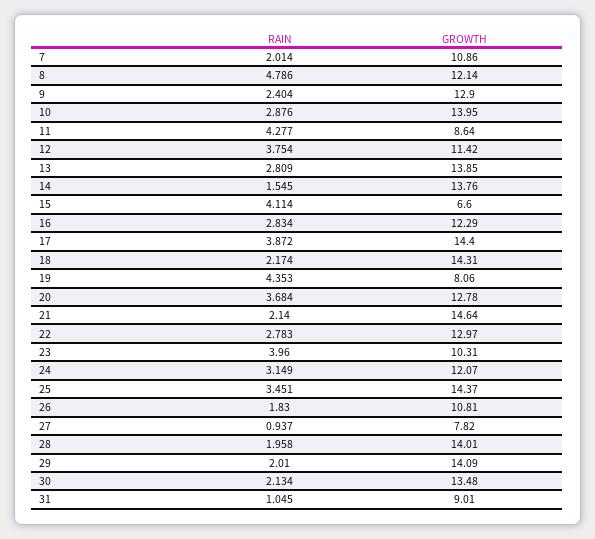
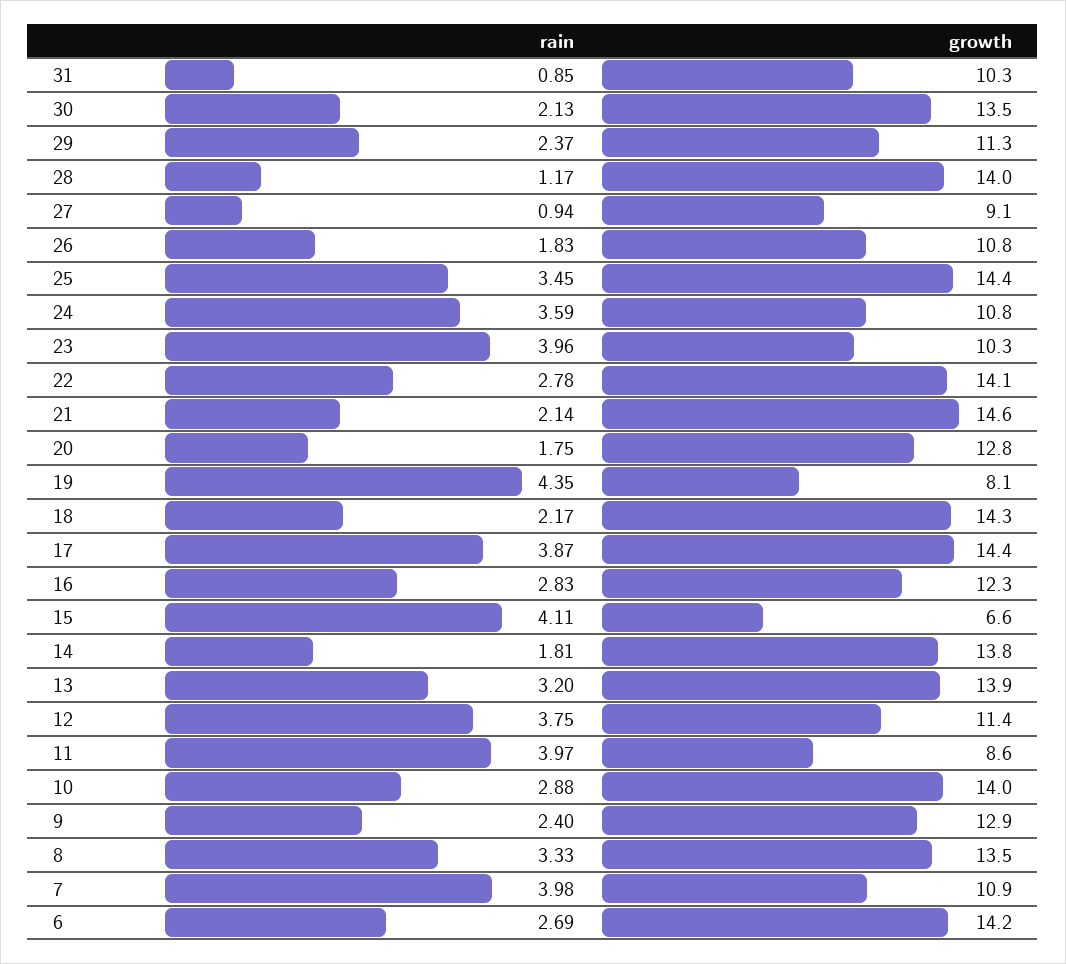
RAIN, 7: 2.014 -> 3.98
RAIN, 8: 4.786 -> 3.33
GROWTH, 8: 12.14 -> 13.5
RAIN, 11: 4.277 -> 3.97
RAIN, 13: 2.809 -> 3.2
RAIN, 14: 1.545 -> 1.81
RAIN, 20: 3.684 -> 1.75
GROWTH, 22: 12.97 -> 14.1
RAIN, 24: 3.149 -> 3.59
GROWTH, 24: 12.07 -> 10.8
GROWTH, 27: 7.82 -> 9.1
RAIN, 28: 1.958 -> 1.17
RAIN, 29: 2.01 -> 2.37
GROWTH, 29: 14.09 -> 11.3
RAIN, 31: 1.045 -> 0.85
GROWTH, 31: 9.01 -> 10.3
RAIN, 6: none -> 2.69
GROWTH, 6: none -> 14.2

